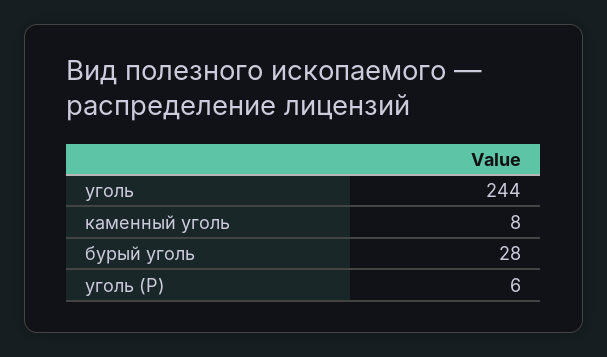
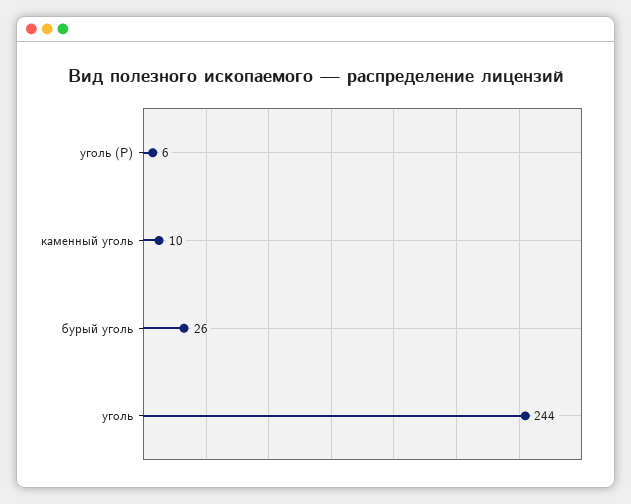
каменный уголь: 8 -> 10
бурый уголь: 28 -> 26

